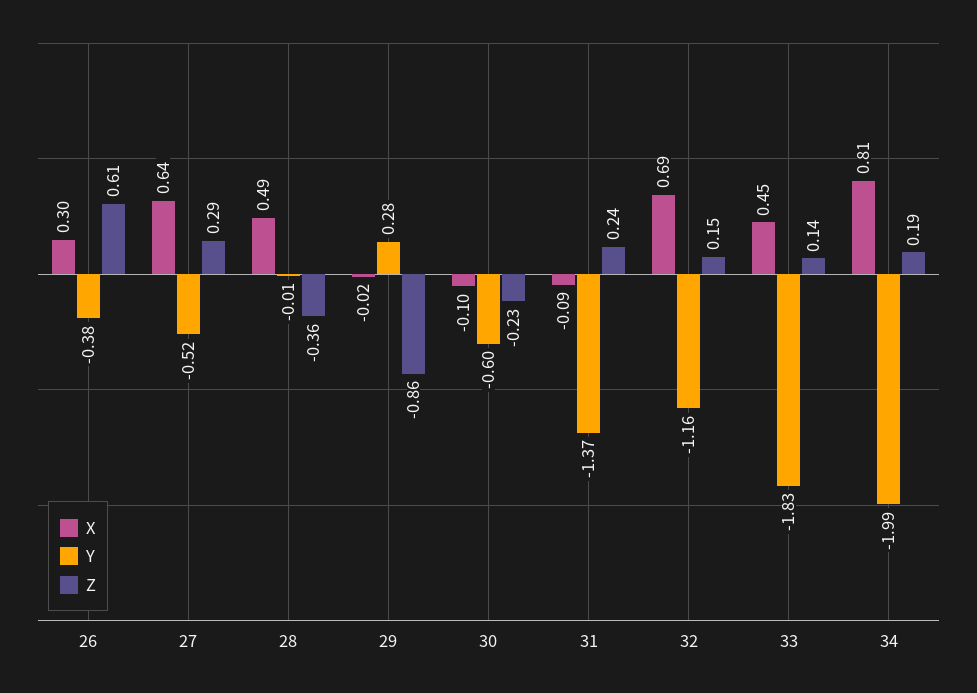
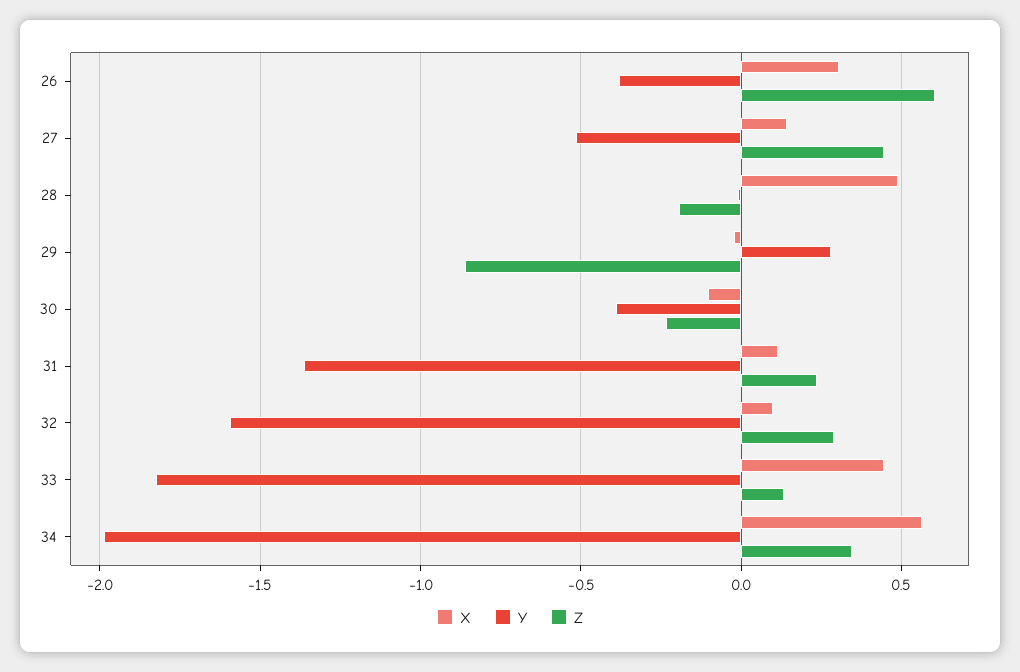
X, 27: 0.64 -> 0.15
Z, 27: 0.29 -> 0.45
Z, 28: -0.36 -> -0.2
Y, 30: -0.6 -> -0.4
X, 31: -0.09 -> 0.1
X, 32: 0.69 -> 0.1
Y, 32: -1.16 -> -1.6
Z, 32: 0.15 -> 0.3
X, 34: 0.81 -> 0.55
Z, 34: 0.19 -> 0.35

